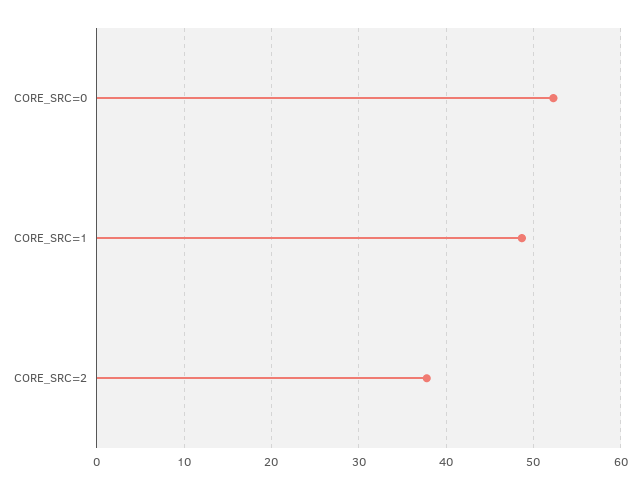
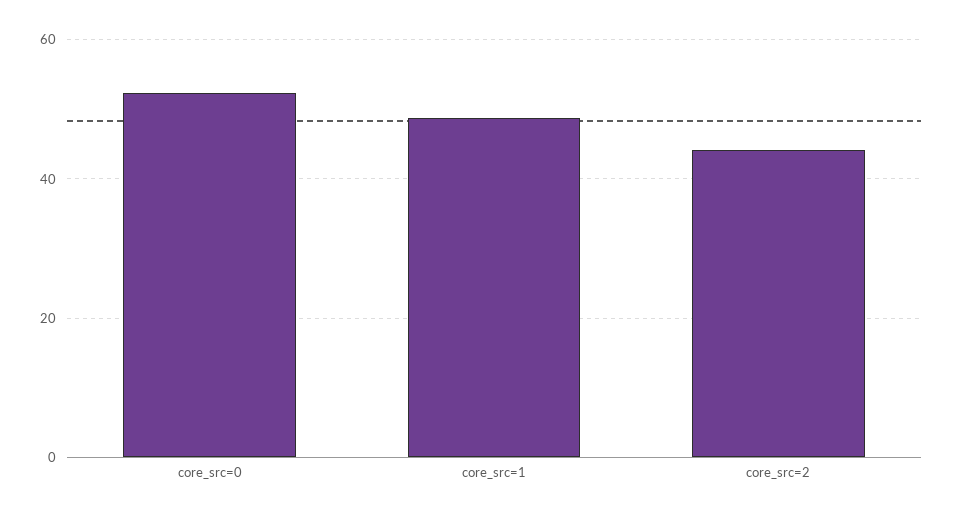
CORE_SRC=2: 38 -> 44

